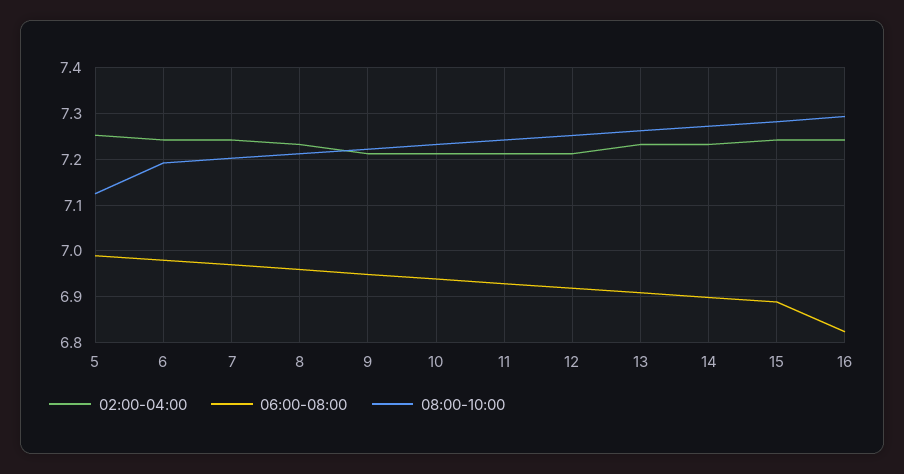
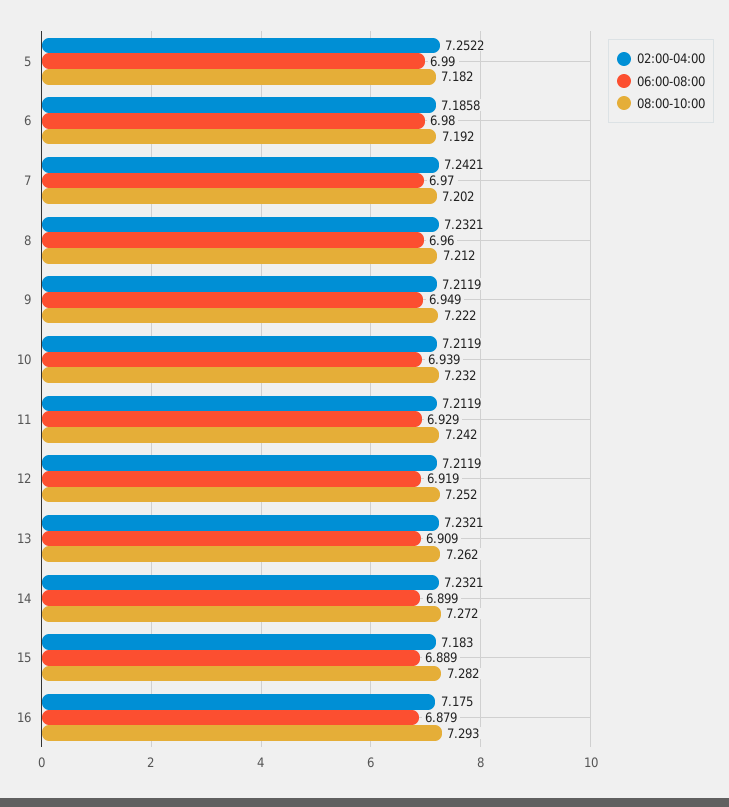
08:00-10:00, 5: 7.12 -> 7.182
02:00-04:00, 6: 7.24 -> 7.1858
02:00-04:00, 15: 7.24 -> 7.183
02:00-04:00, 16: 7.24 -> 7.175
06:00-08:00, 16: 6.82 -> 6.879

